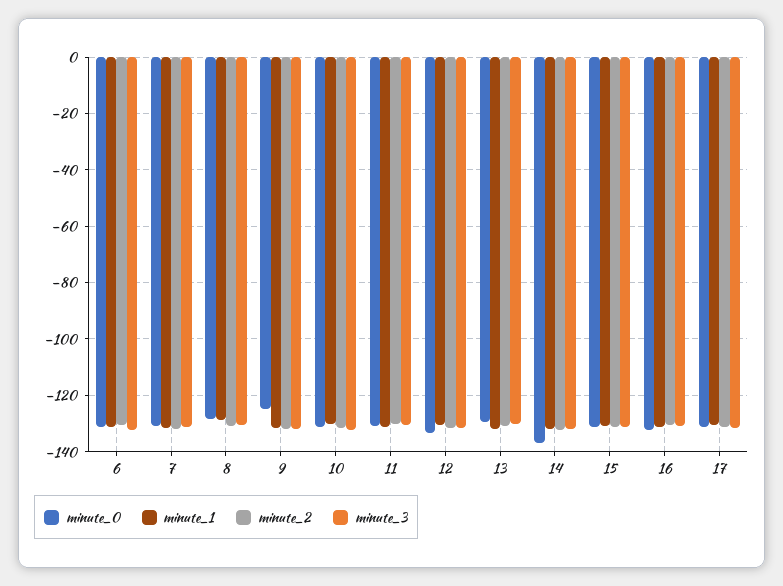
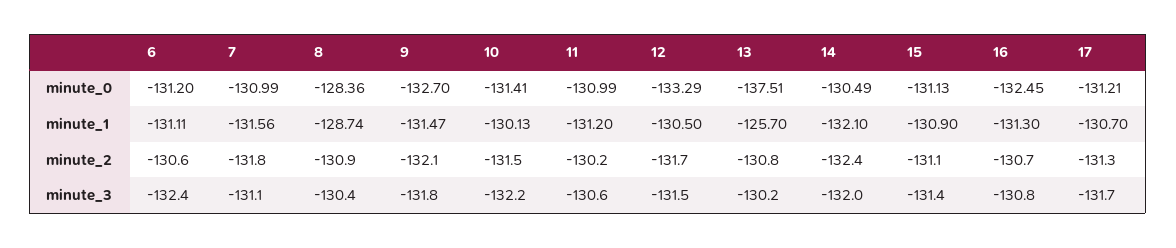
minute_0, 9: -125 -> -132.7
minute_0, 13: -130 -> -137.51
minute_1, 13: -132.5 -> -125.7
minute_0, 14: -137.5 -> -130.49

